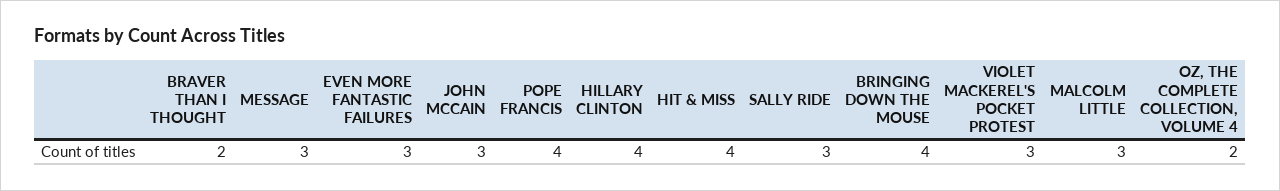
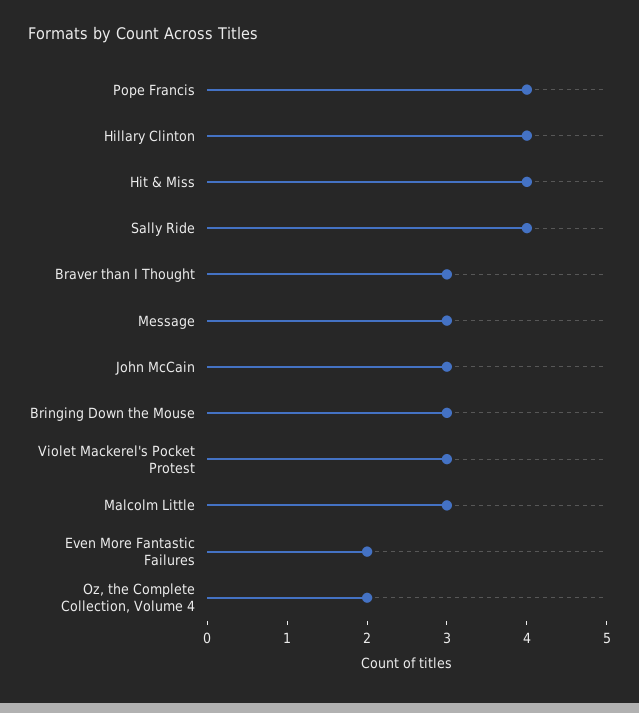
BRAVER THAN I THOUGHT: 2 -> 3
EVEN MORE FANTASTIC FAILURES: 3 -> 2
SALLY RIDE: 3 -> 4
BRINGING DOWN THE MOUSE: 4 -> 3

